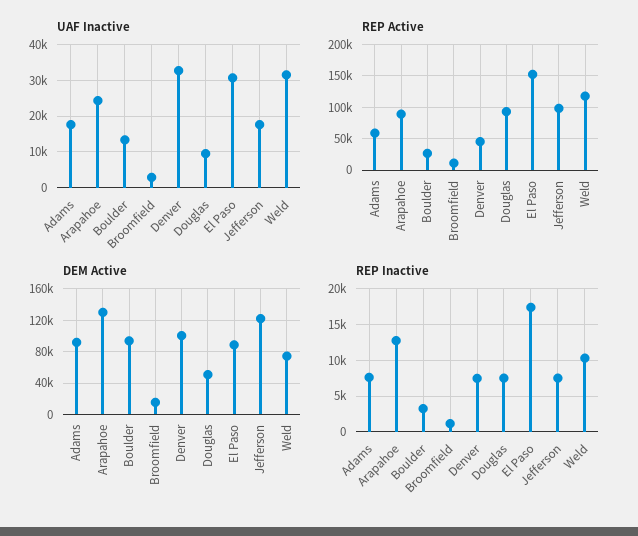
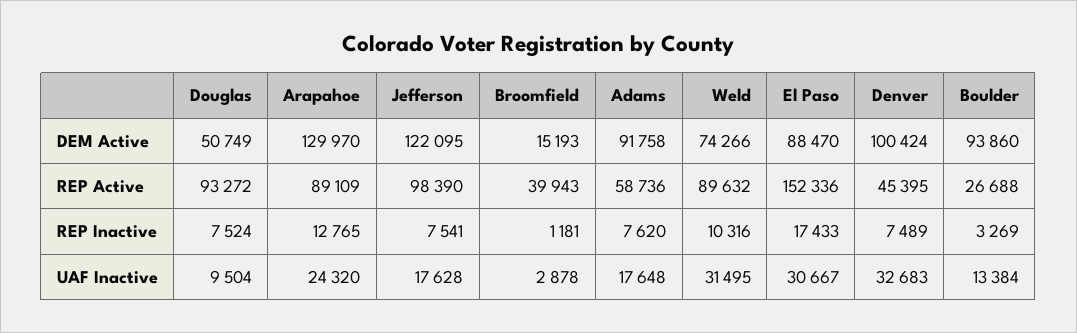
REP Active, Broomfield: 10000 -> 39943
REP Active, Weld: 120000 -> 89632

